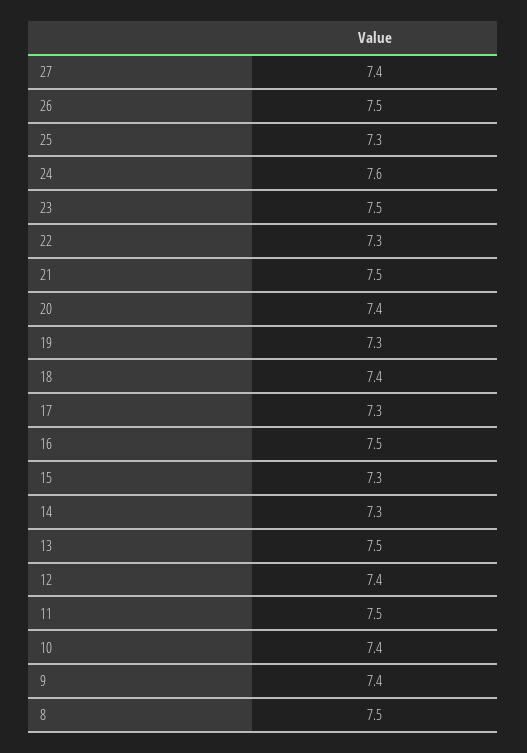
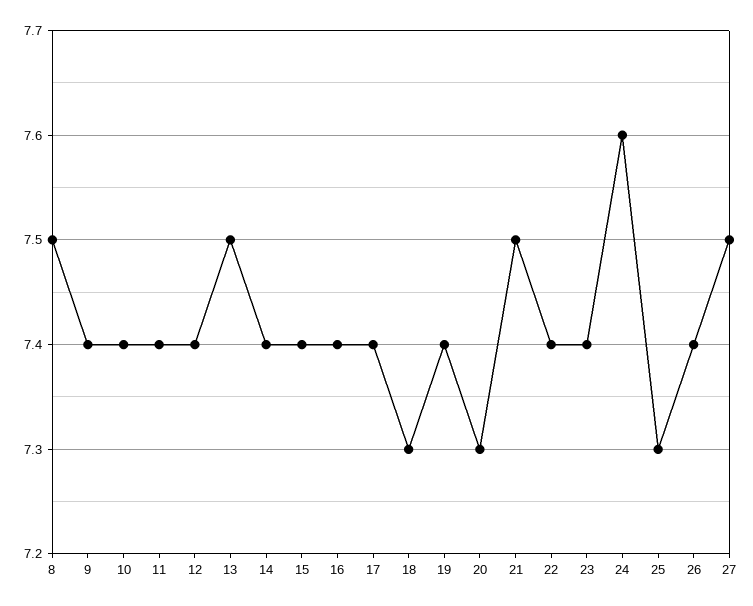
27: 7.4 -> 7.5
26: 7.5 -> 7.4
23: 7.5 -> 7.4
22: 7.3 -> 7.4
20: 7.4 -> 7.3
19: 7.3 -> 7.4
18: 7.4 -> 7.3
17: 7.3 -> 7.4
16: 7.5 -> 7.4
15: 7.3 -> 7.4
14: 7.3 -> 7.4
11: 7.5 -> 7.4

